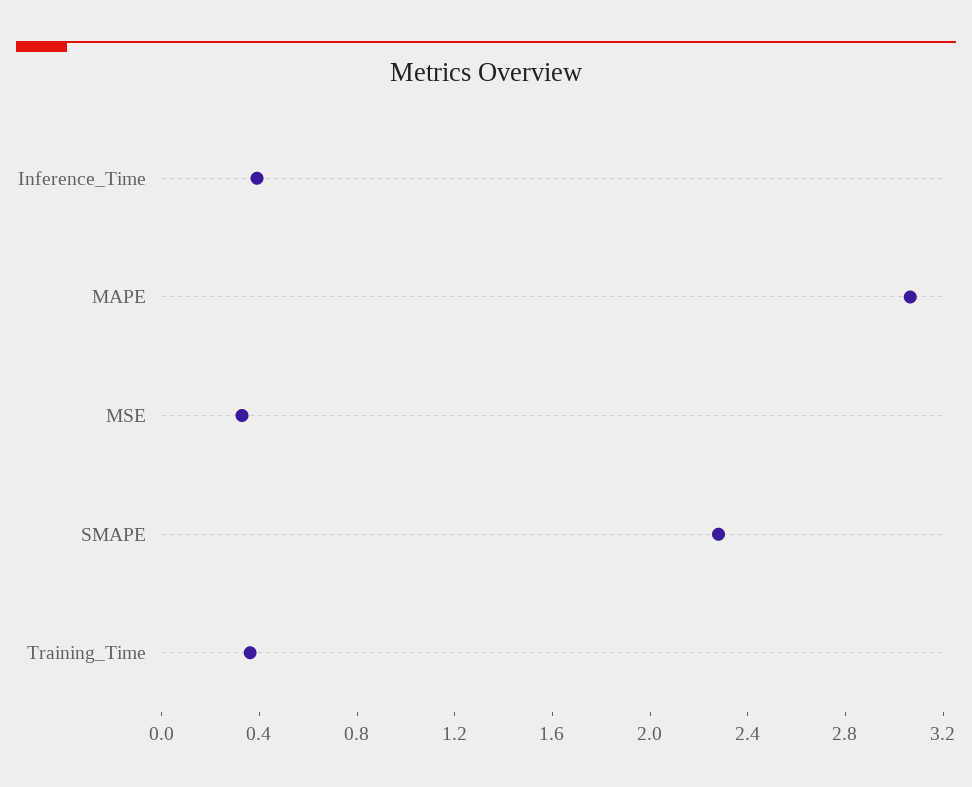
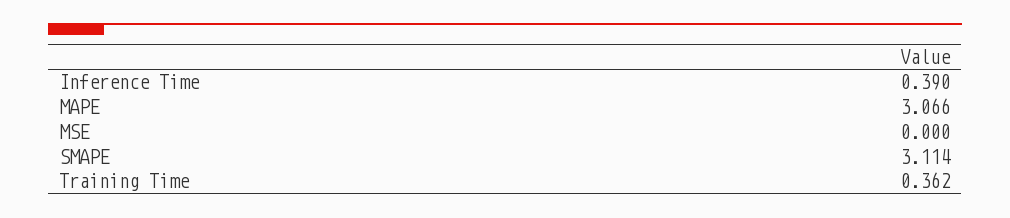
MSE: 0.3 -> 0
SMAPE: 2.3 -> 3.114

